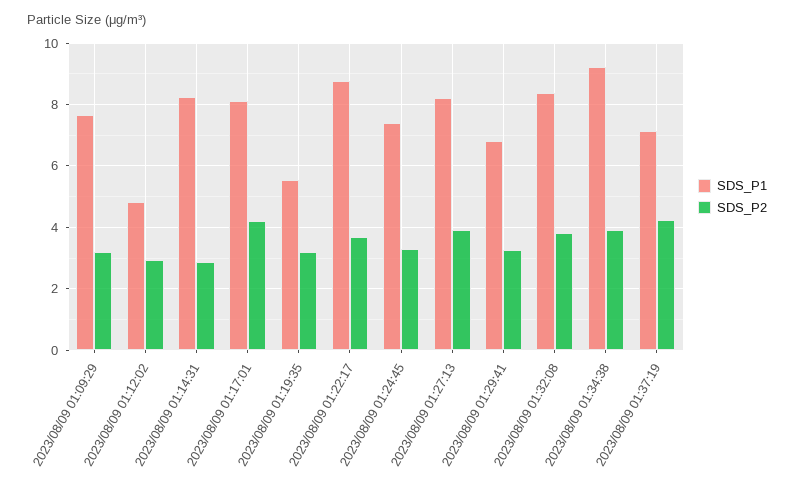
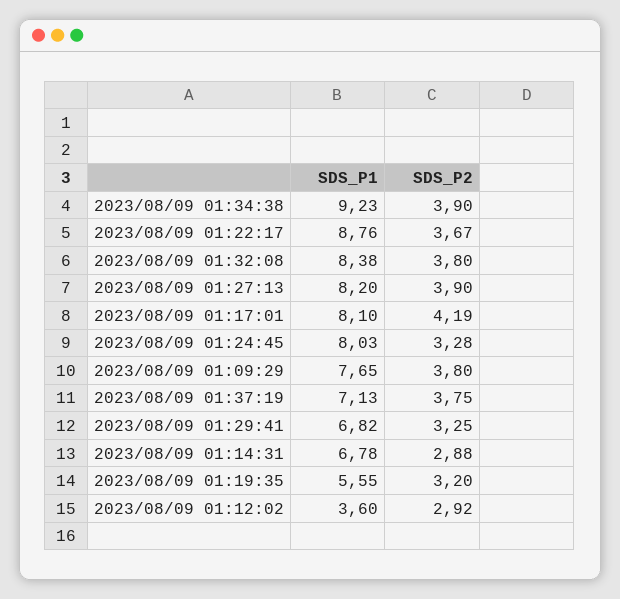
SDS_P2, 2023/08/09 01:09:29: 3.2 -> 3.8
SDS_P1, 2023/08/09 01:12:02: 4.8 -> 3.6
SDS_P1, 2023/08/09 01:14:31: 8.2 -> 6.78
SDS_P1, 2023/08/09 01:24:45: 7.4 -> 8.03
SDS_P2, 2023/08/09 01:37:19: 4.2 -> 3.75

